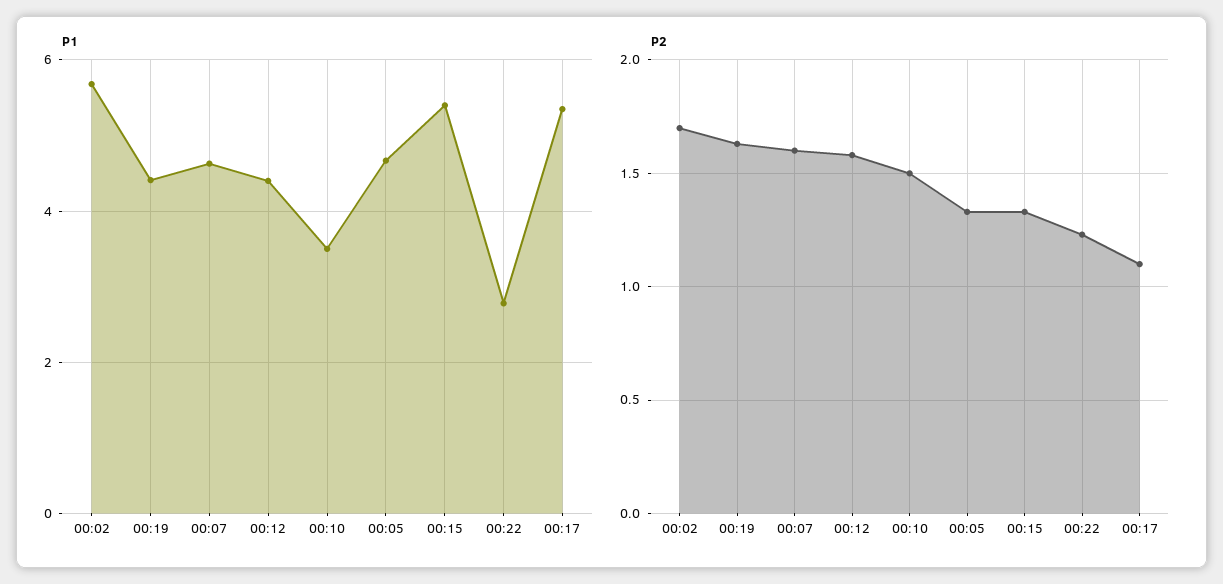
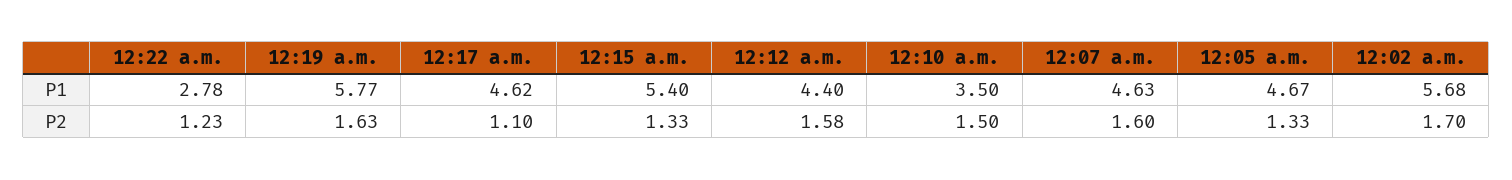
P1, 00:19: 4.4 -> 5.77
P1, 00:17: 5.4 -> 4.62

